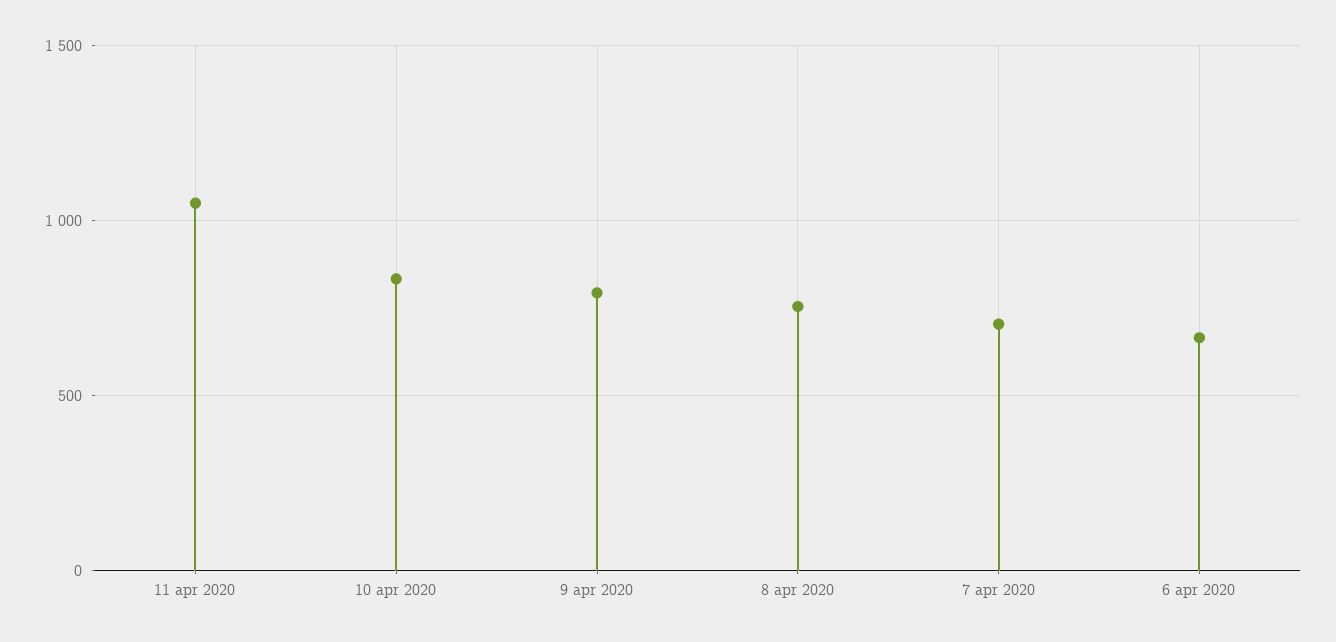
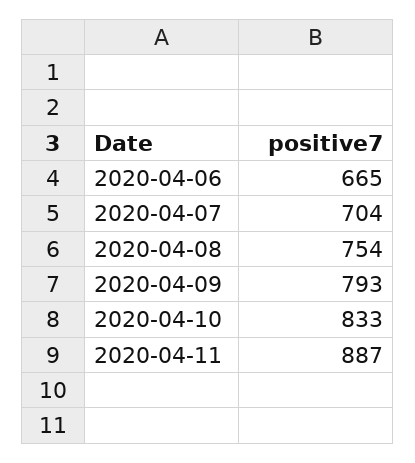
11 apr 2020: 1050 -> 887

